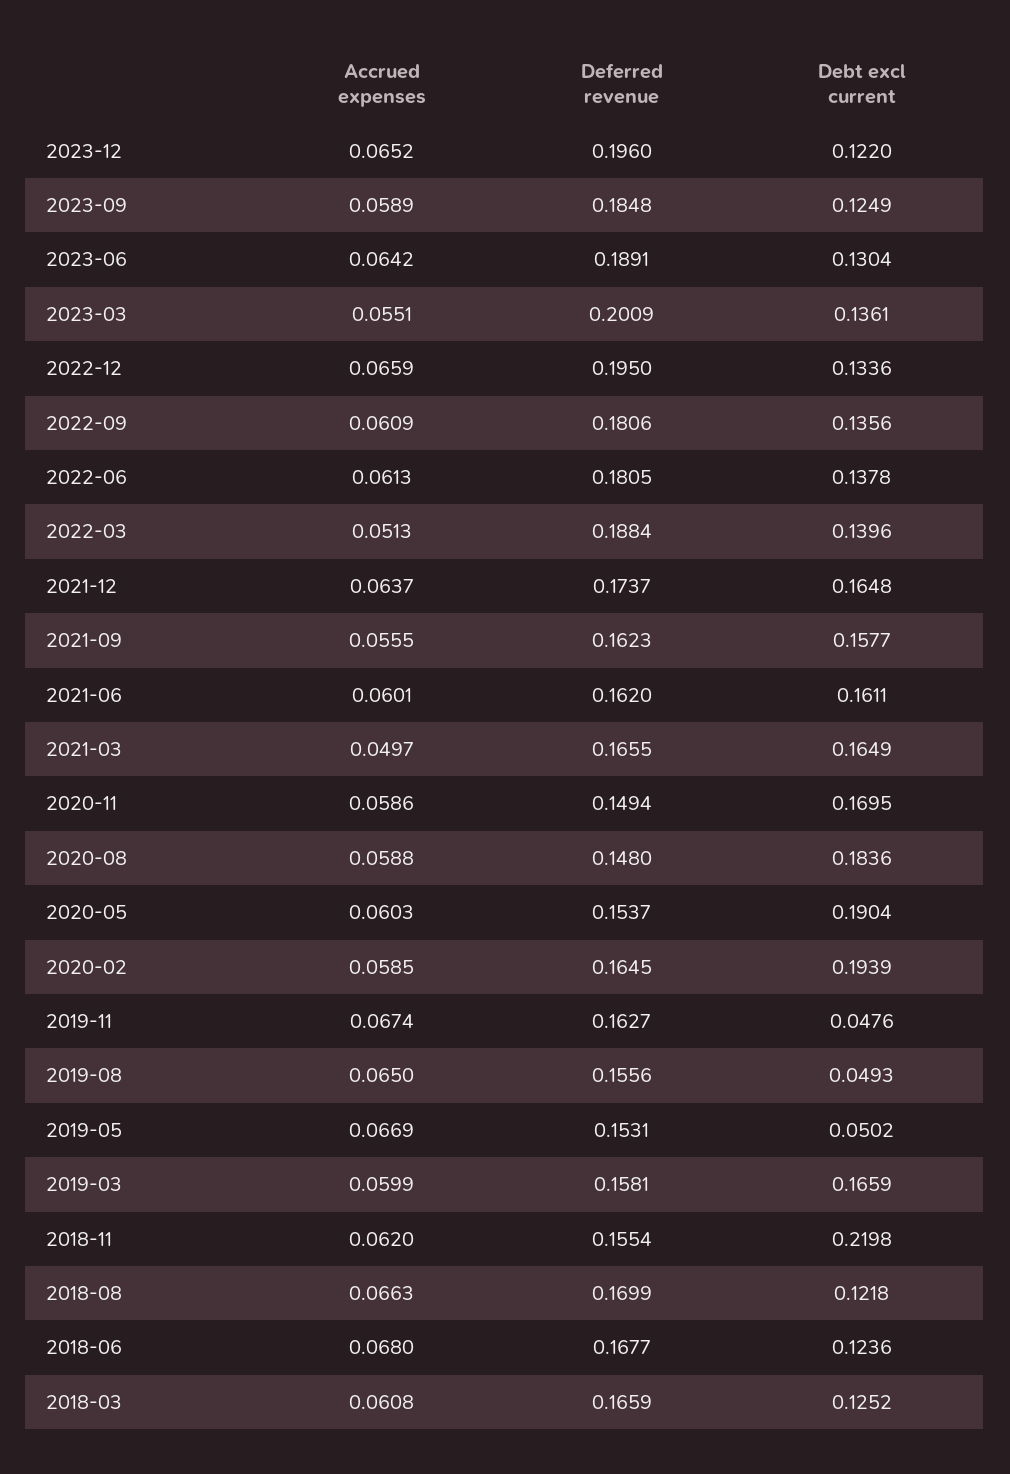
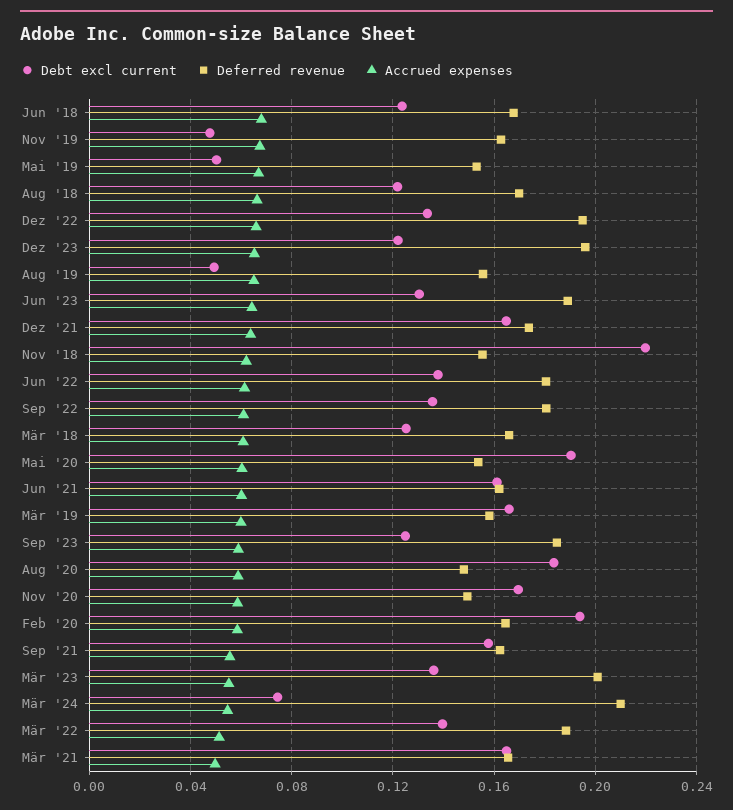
Debt excl current, Mär '24: none -> 0.075
Deferred revenue, Mär '24: none -> 0.21
Accrued expenses, Mär '24: none -> 0.055

